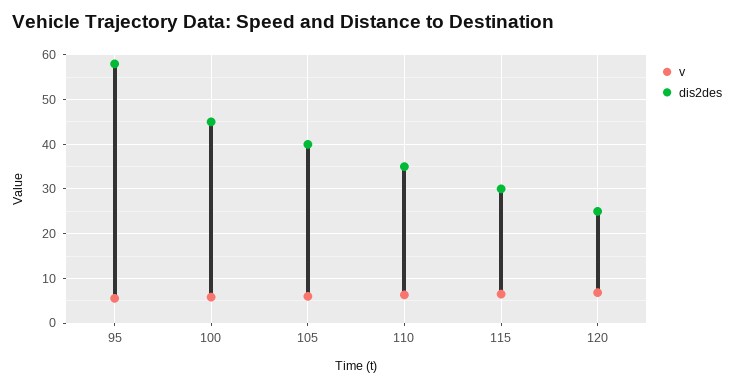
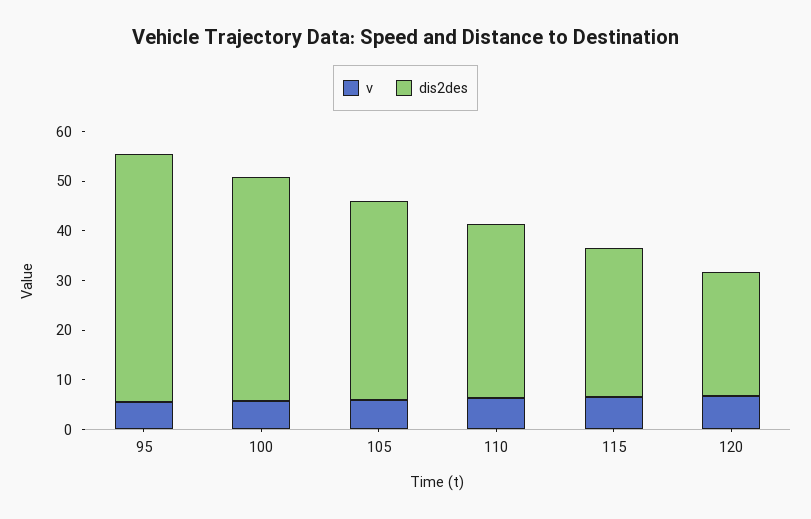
dis2des, 95: 58 -> 50

